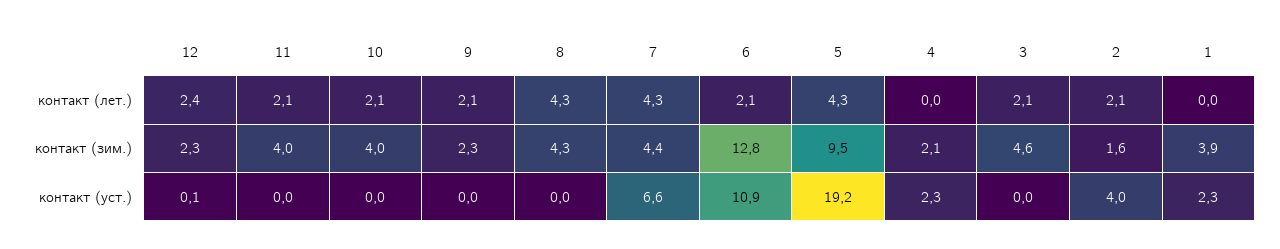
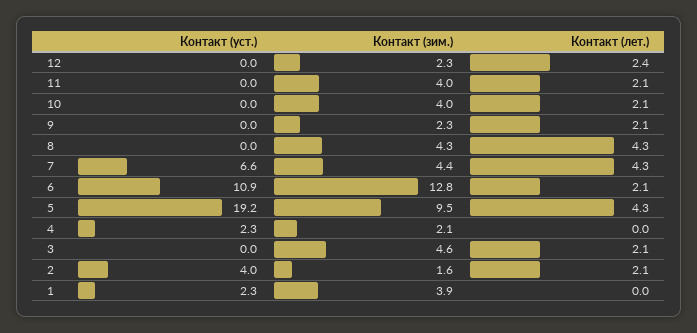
12, контакт (уст.): 0.1 -> 0

